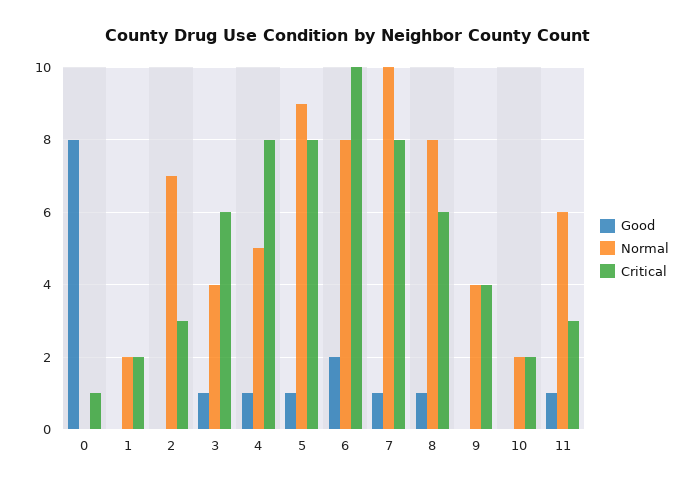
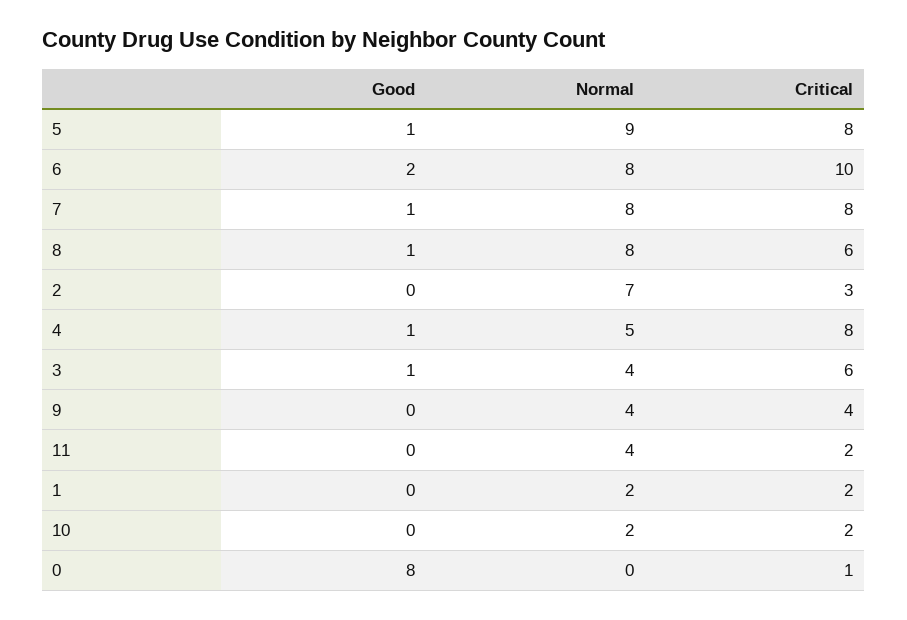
Normal, 7: 10 -> 8
Good, 11: 1 -> 0
Normal, 11: 6 -> 4
Critical, 11: 3 -> 2

